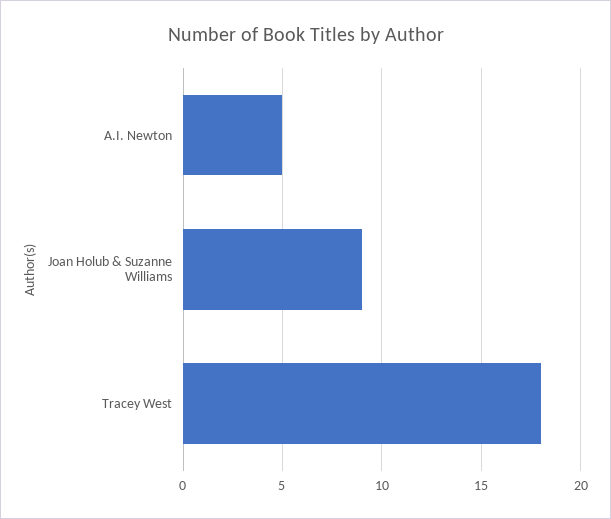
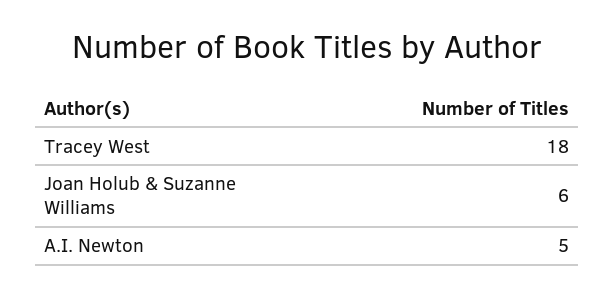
Joan Holub & Suzanne Williams: 9 -> 6

